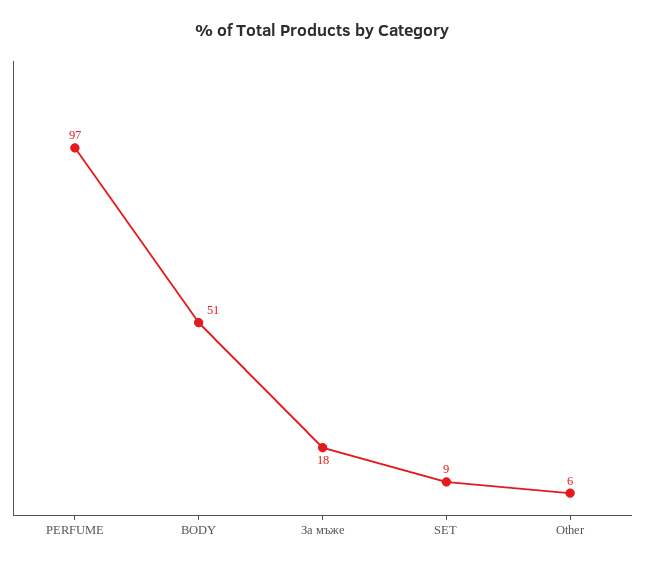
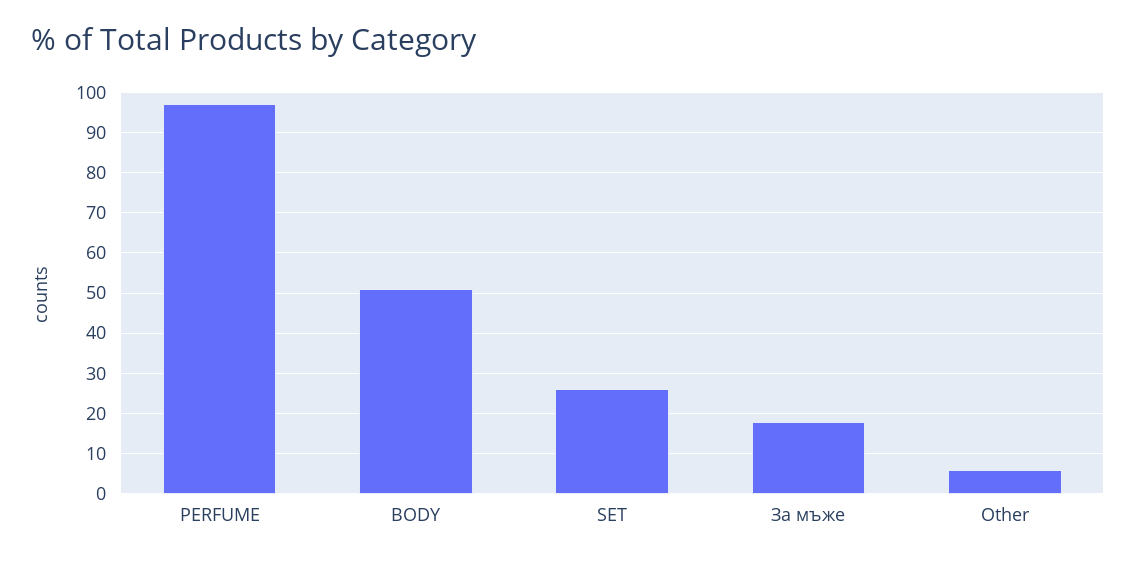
SET: 9 -> 25

